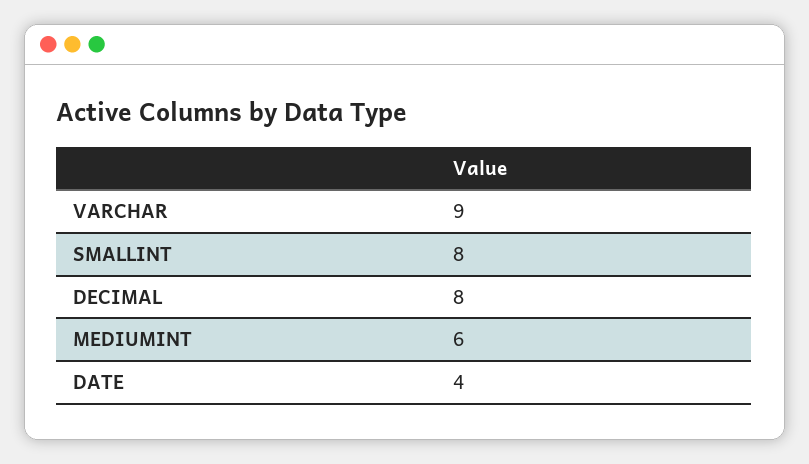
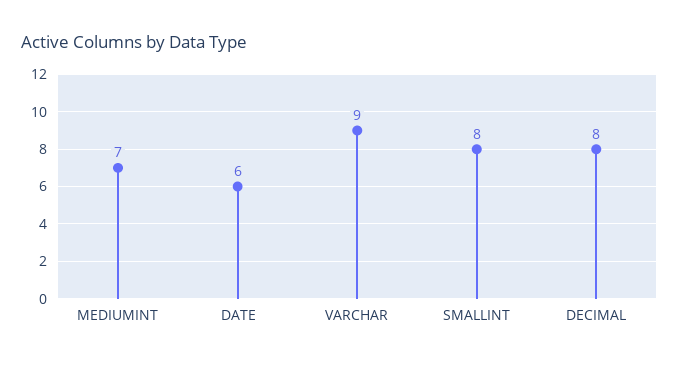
MEDIUMINT: 6 -> 7
DATE: 4 -> 6

